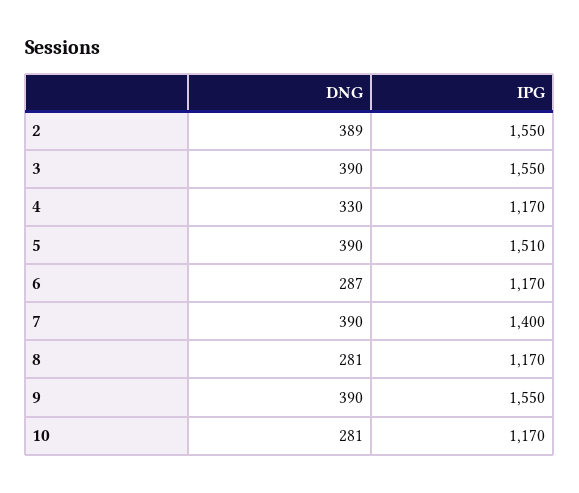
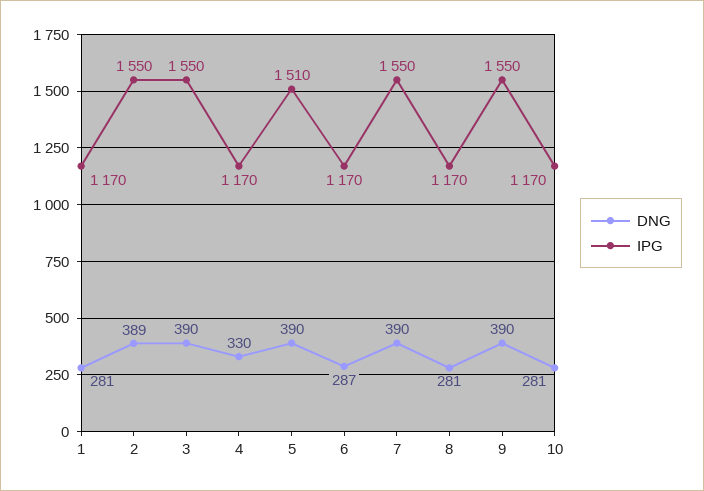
IPG, 7: 1400 -> 1550
DNG, 1: none -> 281
IPG, 1: none -> 1170

